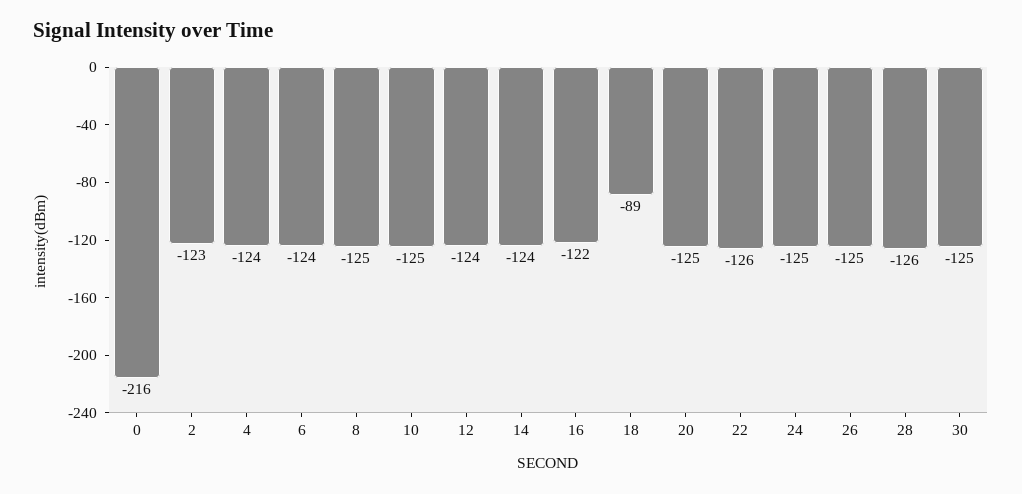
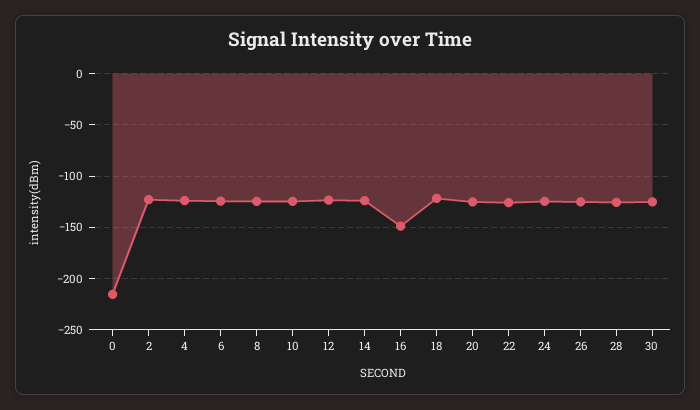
16: -122 -> -150
18: -89 -> -120

